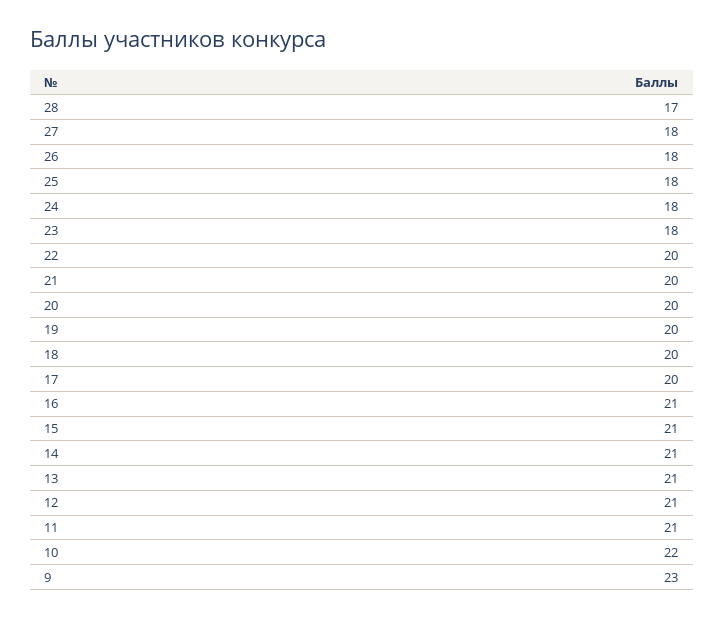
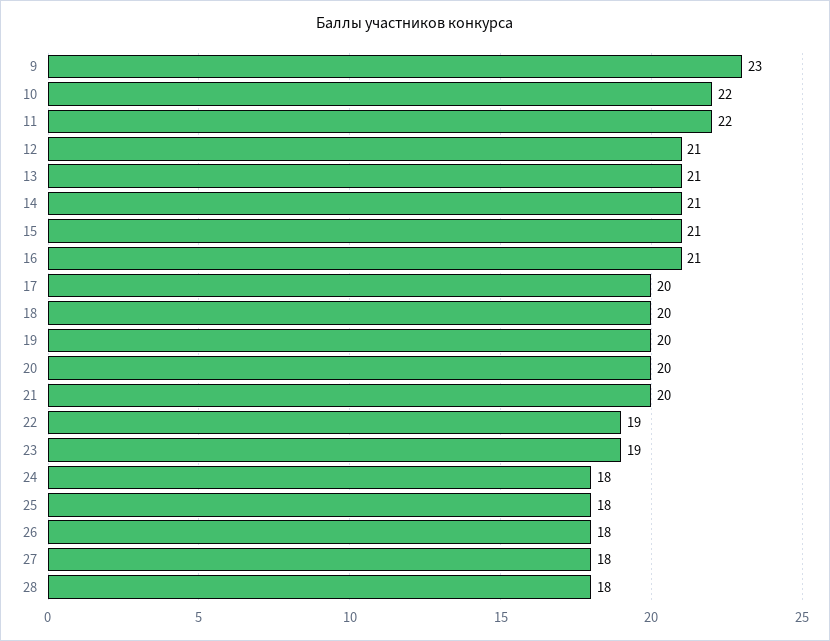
28: 17 -> 18
23: 18 -> 19
22: 20 -> 19
11: 21 -> 22

